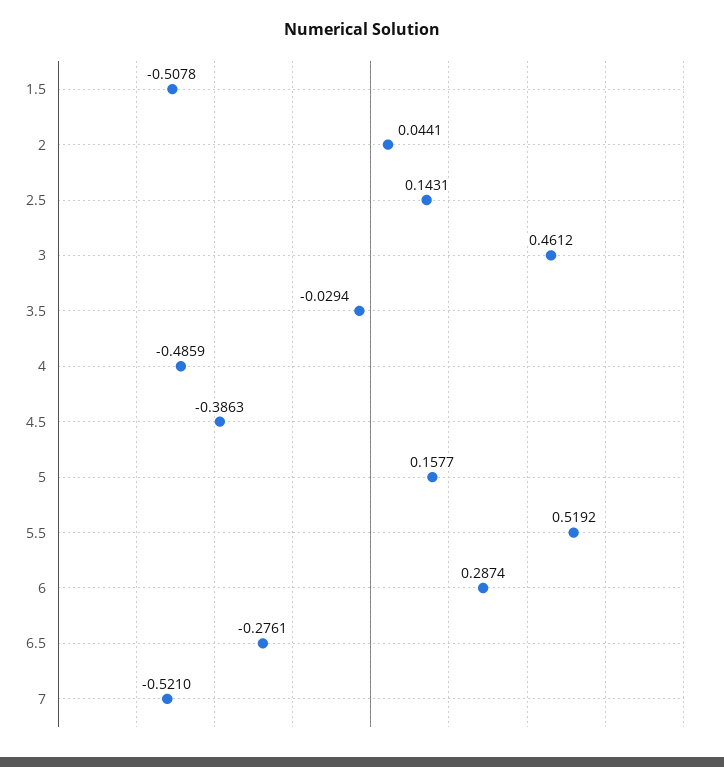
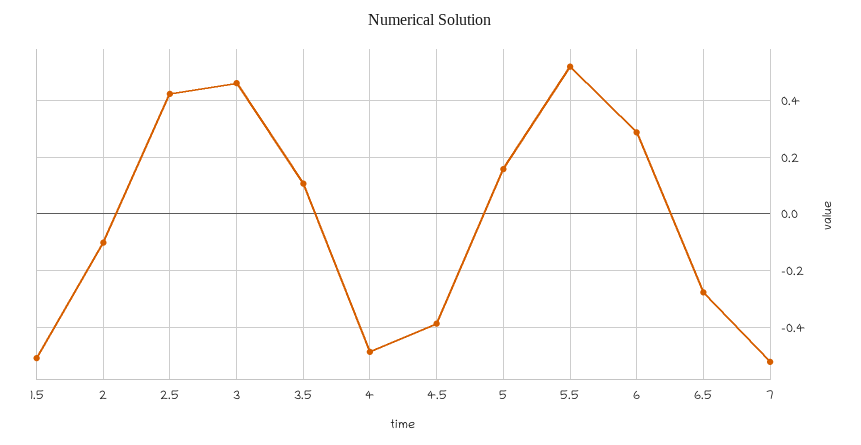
2: 0.0441 -> -0.1
2.5: 0.1431 -> 0.425
3.5: -0.0294 -> 0.1

